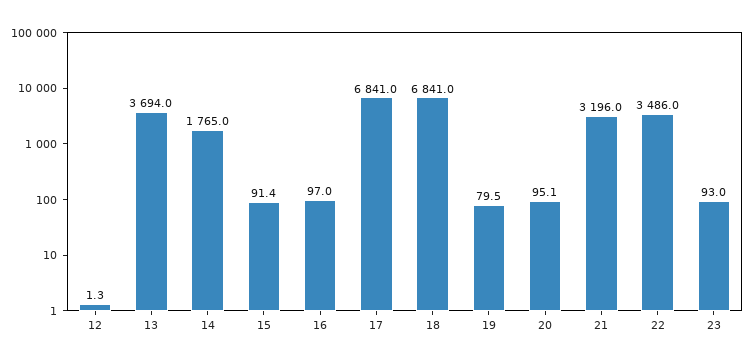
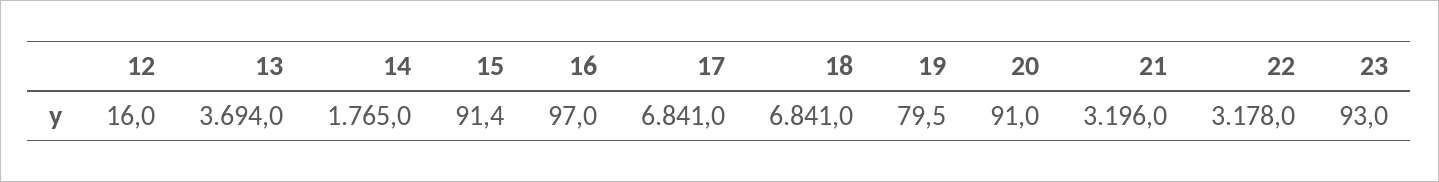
12: 1.3 -> 16
20: 95.1 -> 91
22: 3486 -> 3178

